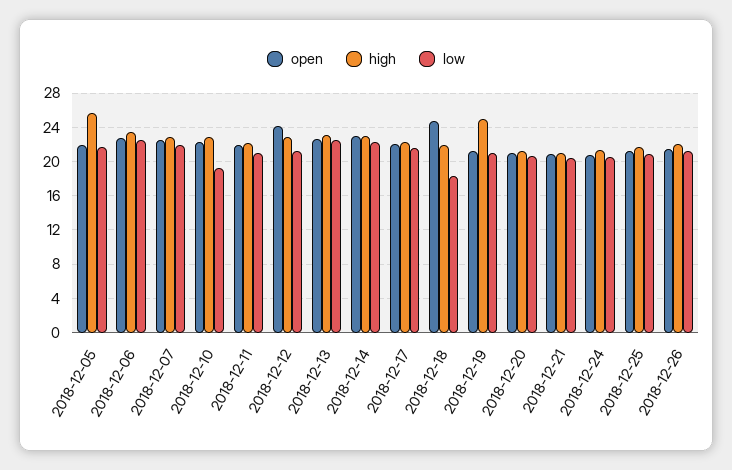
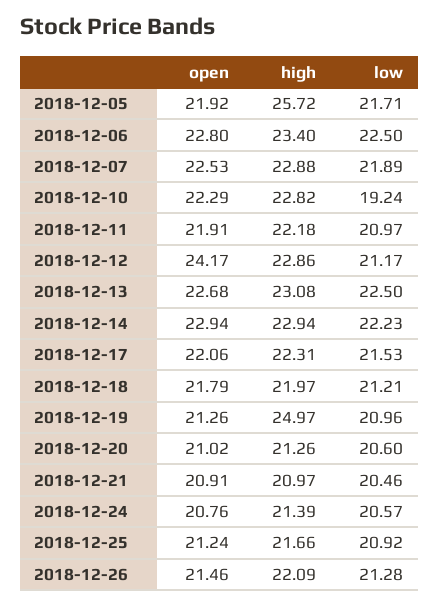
open, 2018-12-18: 25 -> 21.79
low, 2018-12-18: 18 -> 21.21

